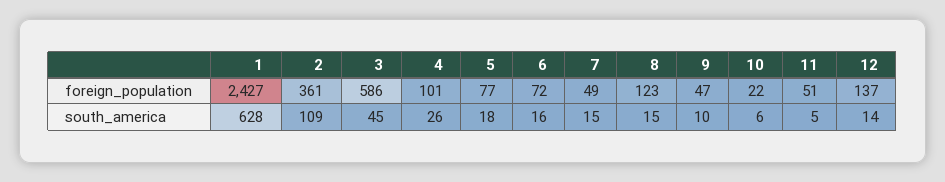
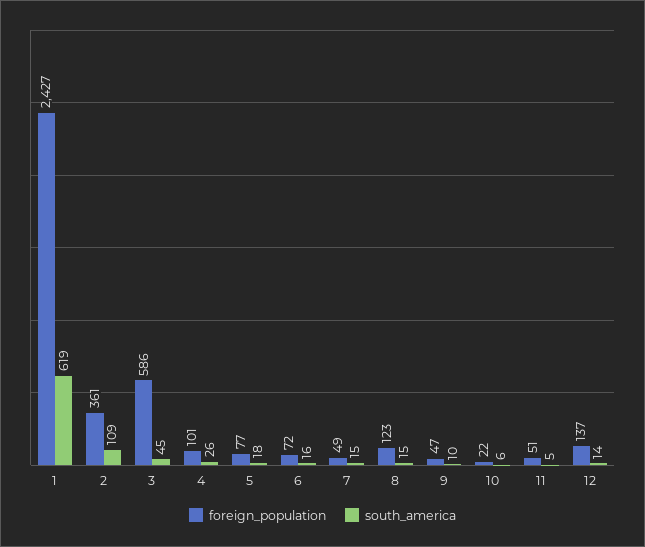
south_america, 1: 628 -> 619

